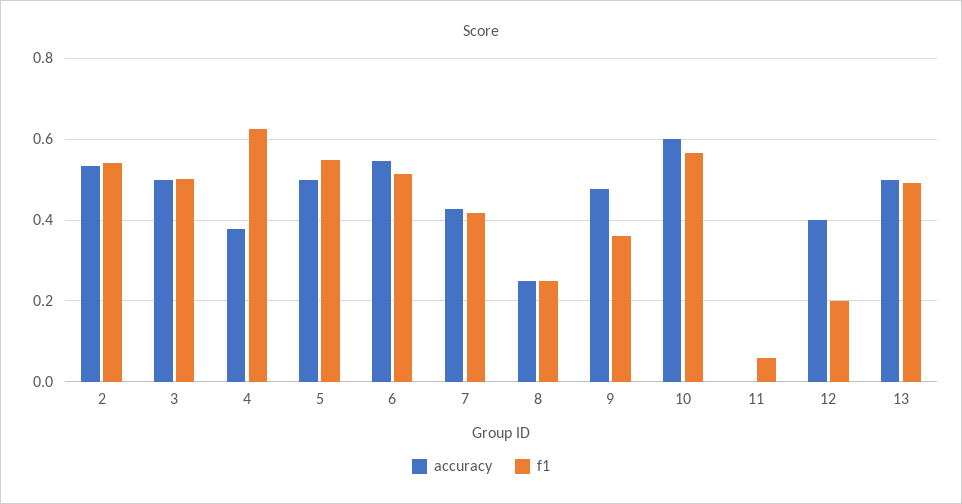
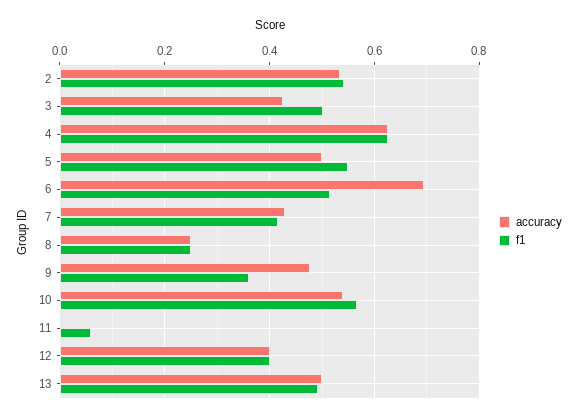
accuracy, 3: 0.5 -> 0.42
accuracy, 4: 0.38 -> 0.62
accuracy, 6: 0.54 -> 0.7
accuracy, 10: 0.6 -> 0.54
f1, 12: 0.2 -> 0.4

